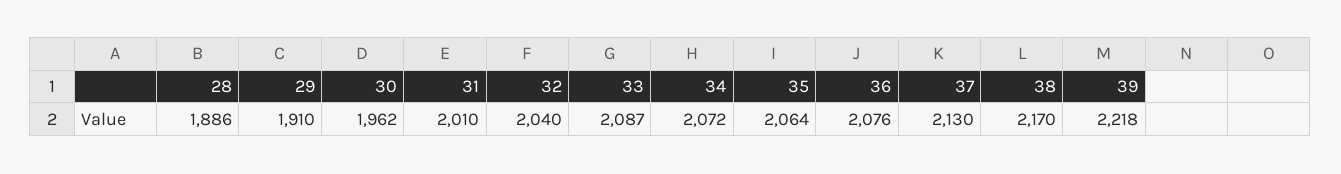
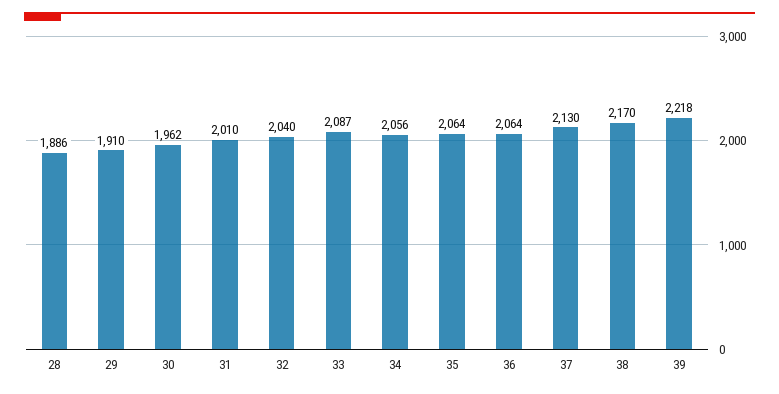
34: 2072 -> 2056
36: 2076 -> 2064

